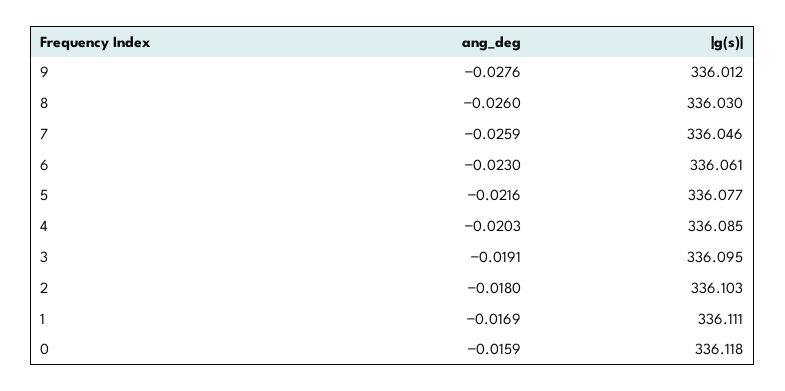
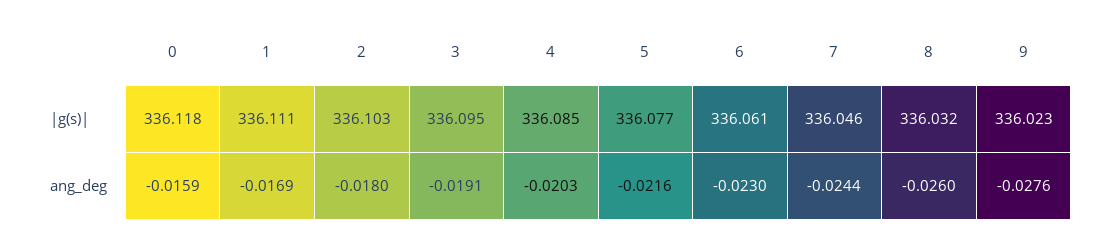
|g(s)|, 9: 336.012 -> 336.023
|g(s)|, 8: 336.03 -> 336.032
ang_deg, 7: -0.0259 -> -0.0244

